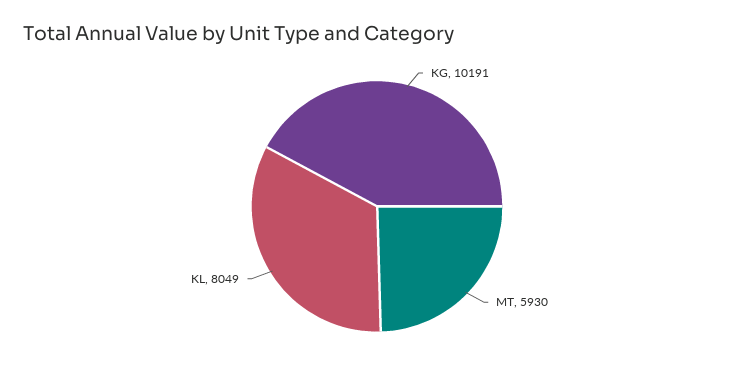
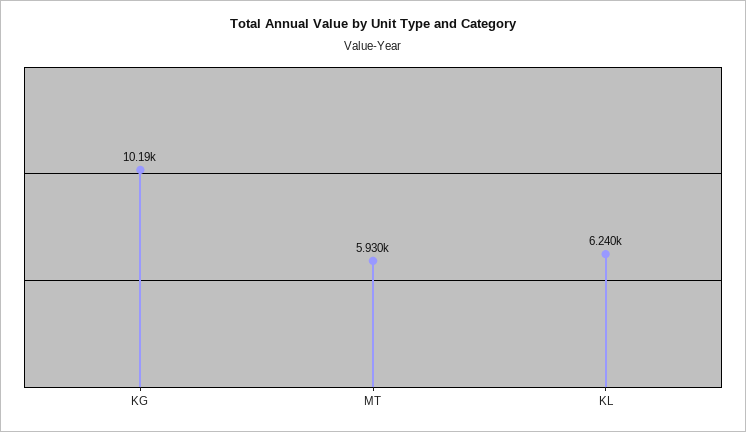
KL: 8049 -> 6240

